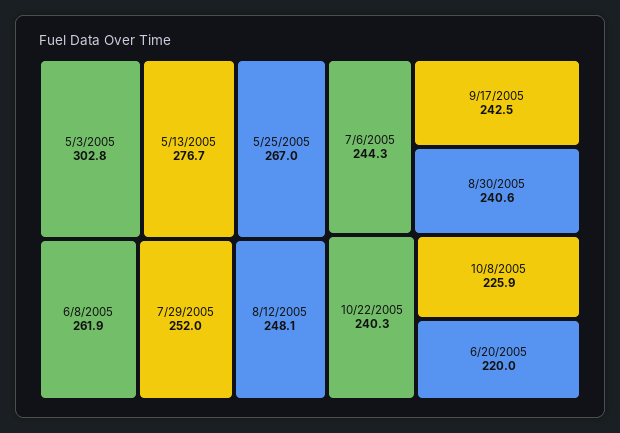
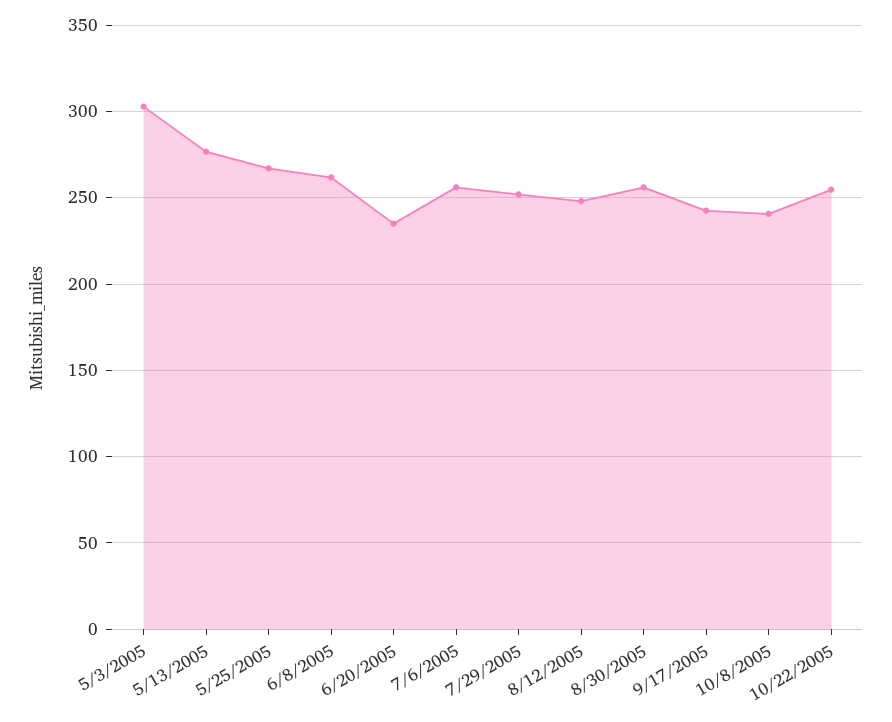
7/6/2005: 244.3 -> 255
8/30/2005: 240.6 -> 255
10/22/2005: 240.3 -> 255
10/8/2005: 225.9 -> 240
6/20/2005: 220 -> 235

